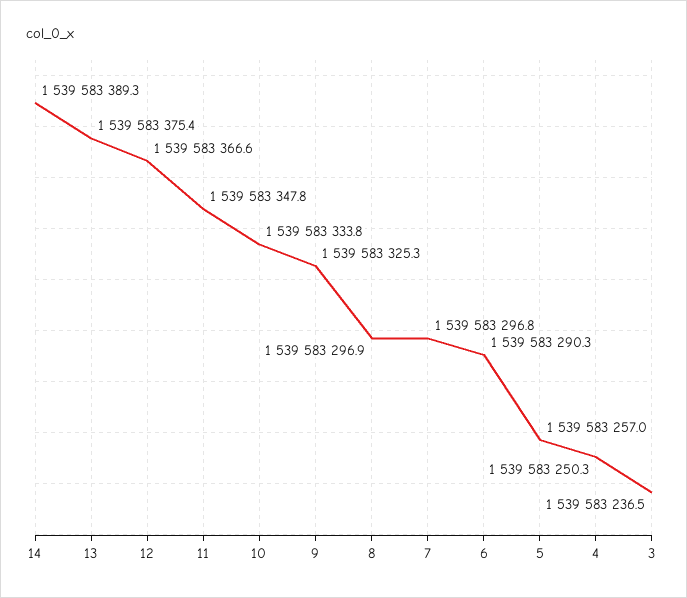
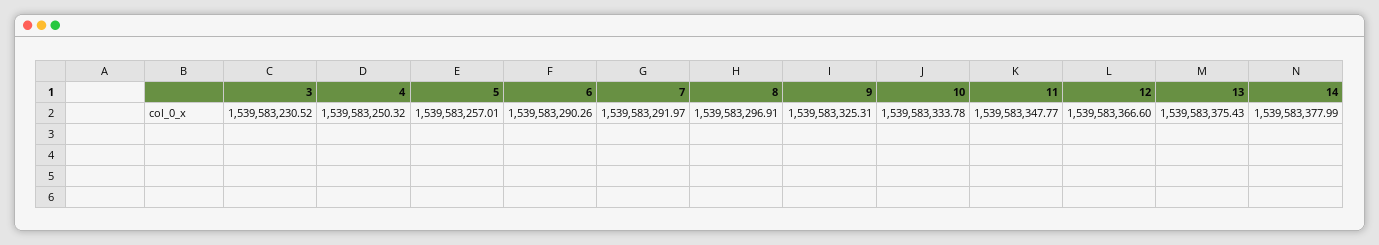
14: 1539583389.3 -> 1539583377.99
7: 1539583296.8 -> 1539583291.97
3: 1539583236.5 -> 1539583230.52

